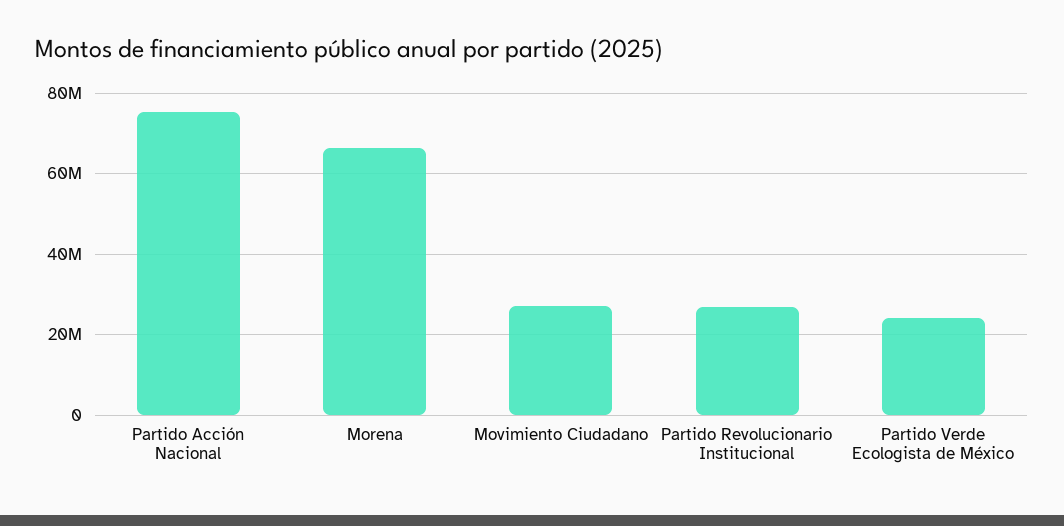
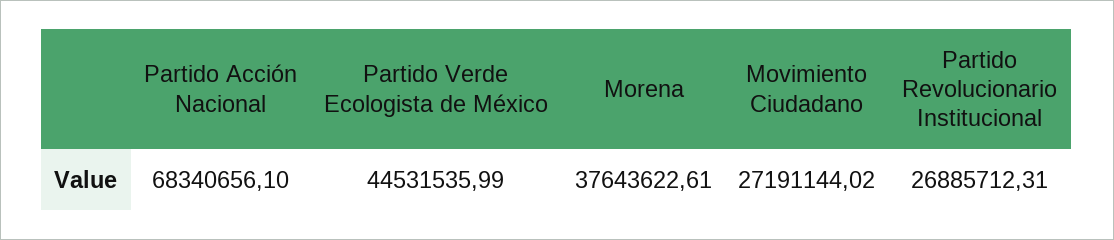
Partido Acción Nacional: 76000000 -> 68340656.1
Morena: 66000000 -> 37643622.61
Partido Verde Ecologista de México: 24000000 -> 44531535.99

